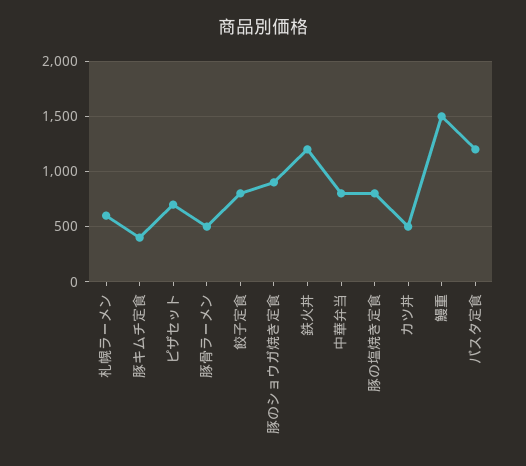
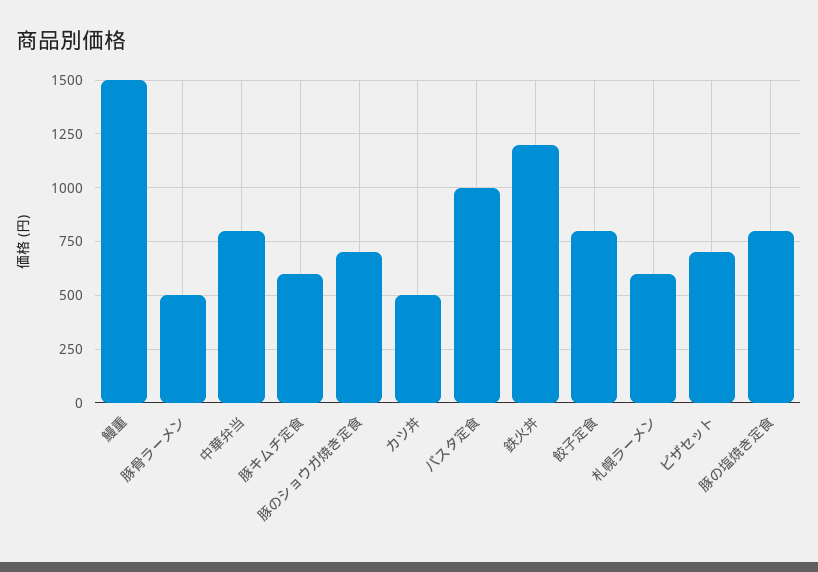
豚キムチ定食: 400 -> 600
豚のショウガ焼き定食: 900 -> 700
パスタ定食: 1200 -> 1000

